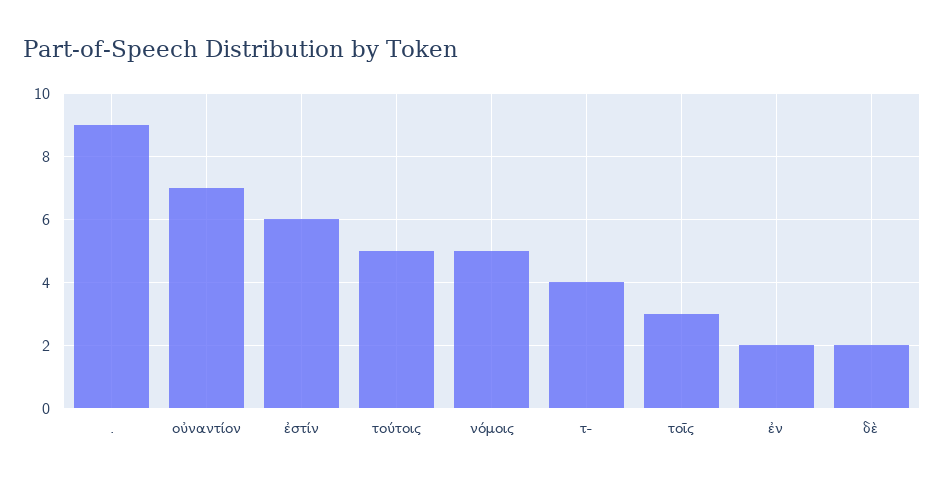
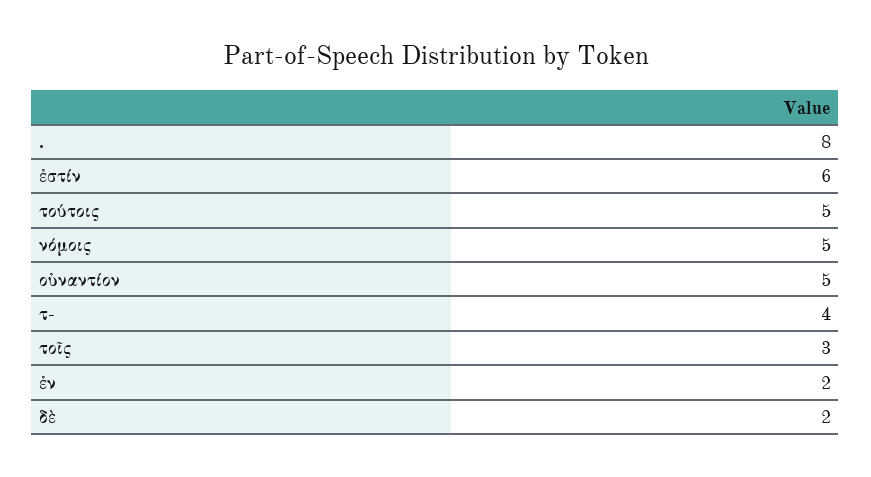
.: 9 -> 8
οὐναντίον: 7 -> 5

